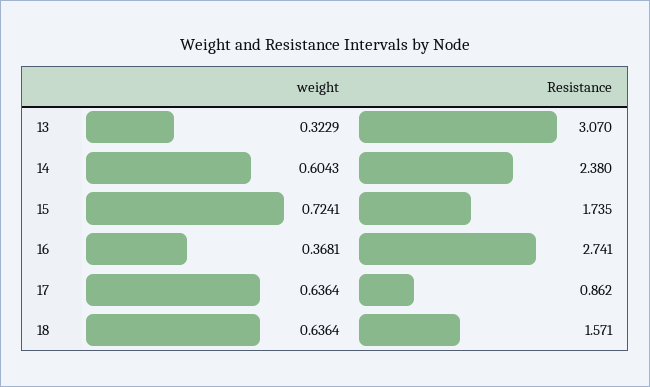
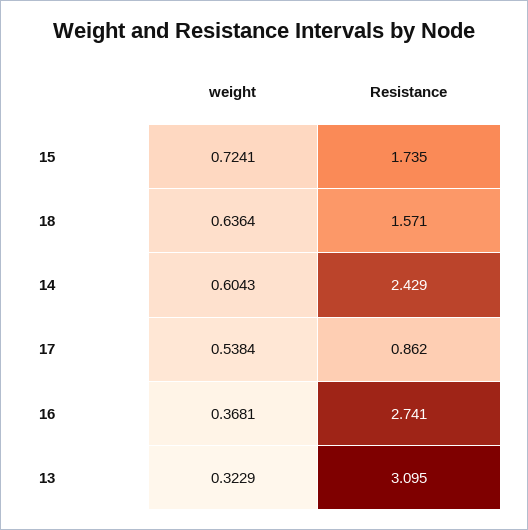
Resistance, 13: 3.07 -> 3.095
Resistance, 14: 2.38 -> 2.429
weight, 17: 0.6364 -> 0.5384

